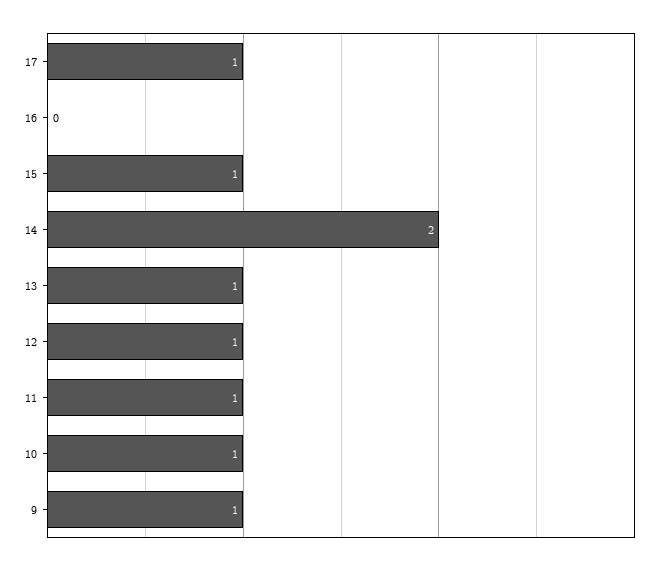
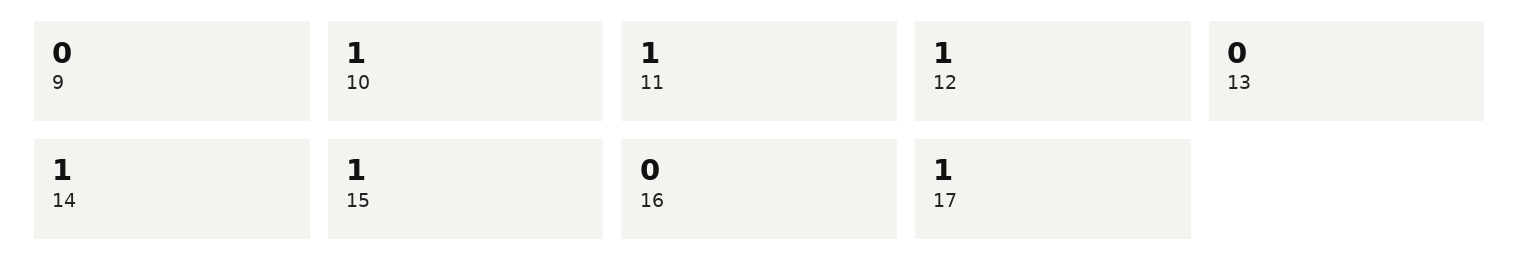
14: 2 -> 1
13: 1 -> 0
9: 1 -> 0

